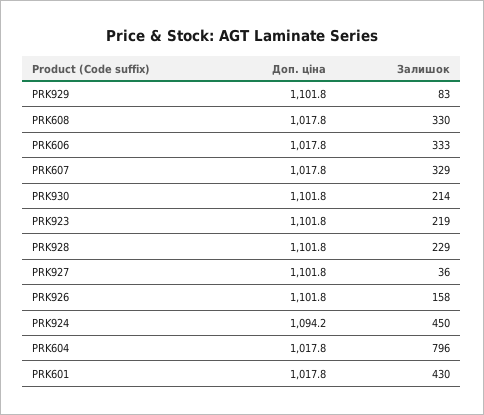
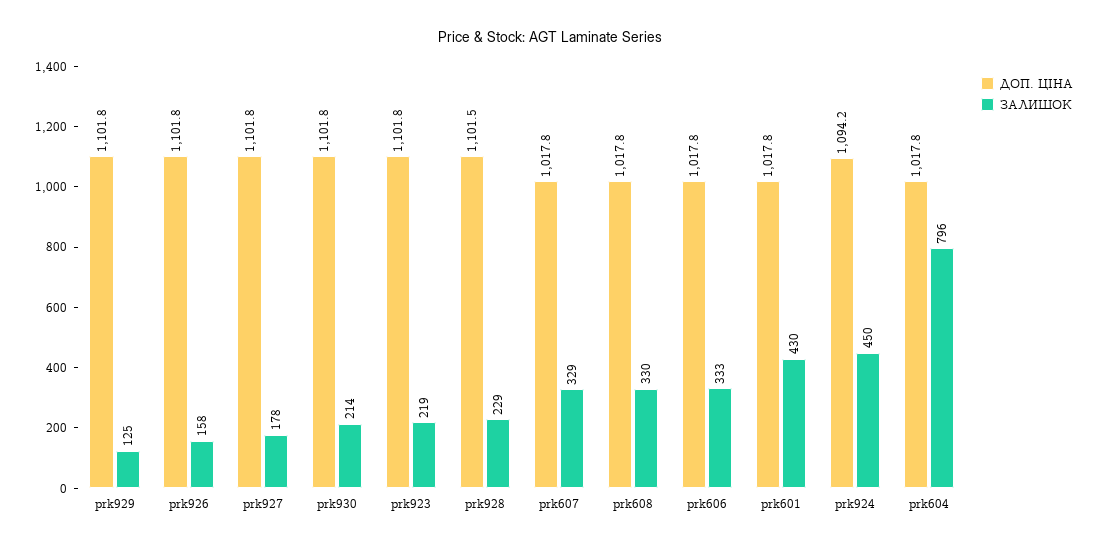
Залишок, PRK929: 83 -> 125
Доп. ціна, PRK928: 1101.8 -> 1101.5
Залишок, PRK927: 36 -> 178

